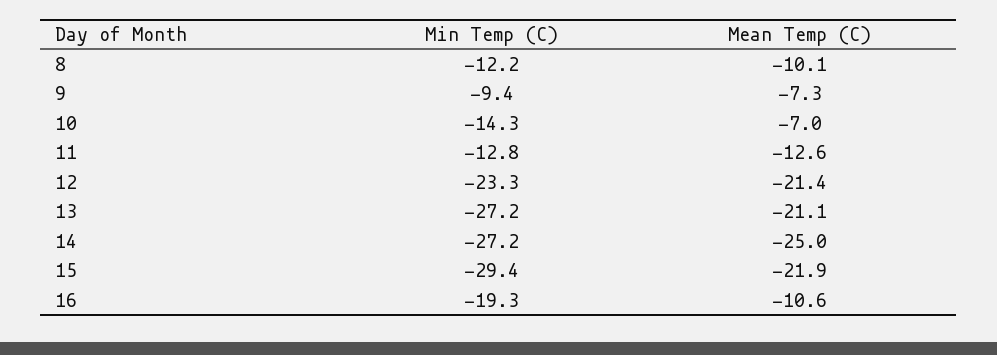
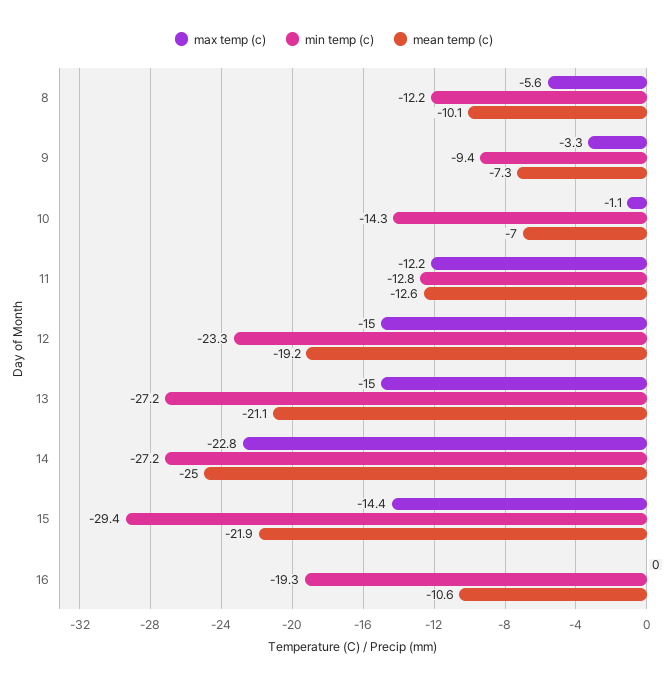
Mean Temp (C), 12: -21.4 -> -19.2
max temp (c), 8: none -> -5.6
max temp (c), 9: none -> -3.3
max temp (c), 10: none -> -1.1
max temp (c), 11: none -> -12.2
max temp (c), 12: none -> -15
max temp (c), 13: none -> -15
max temp (c), 14: none -> -22.8
max temp (c), 15: none -> -14.4
max temp (c), 16: none -> 0

